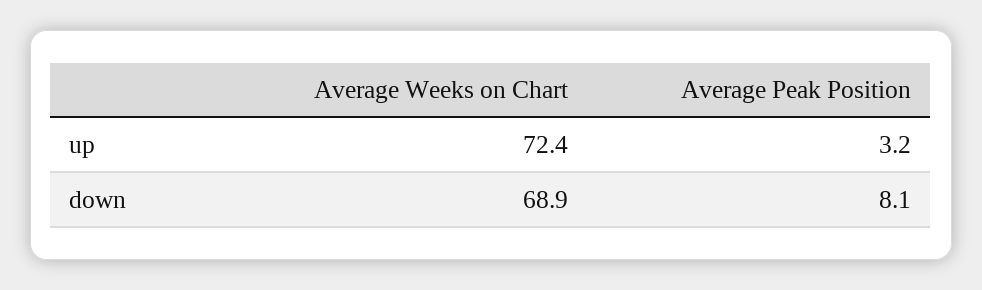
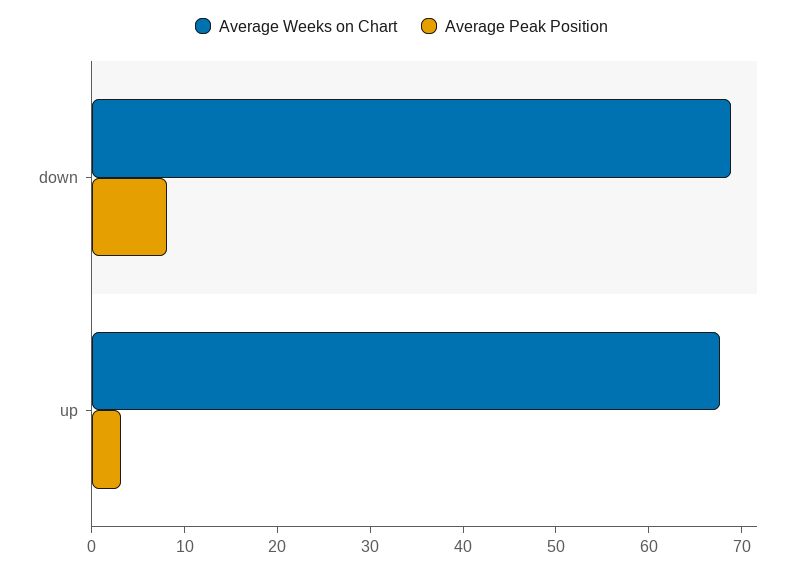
Average Weeks on Chart, up: 72.4 -> 68

